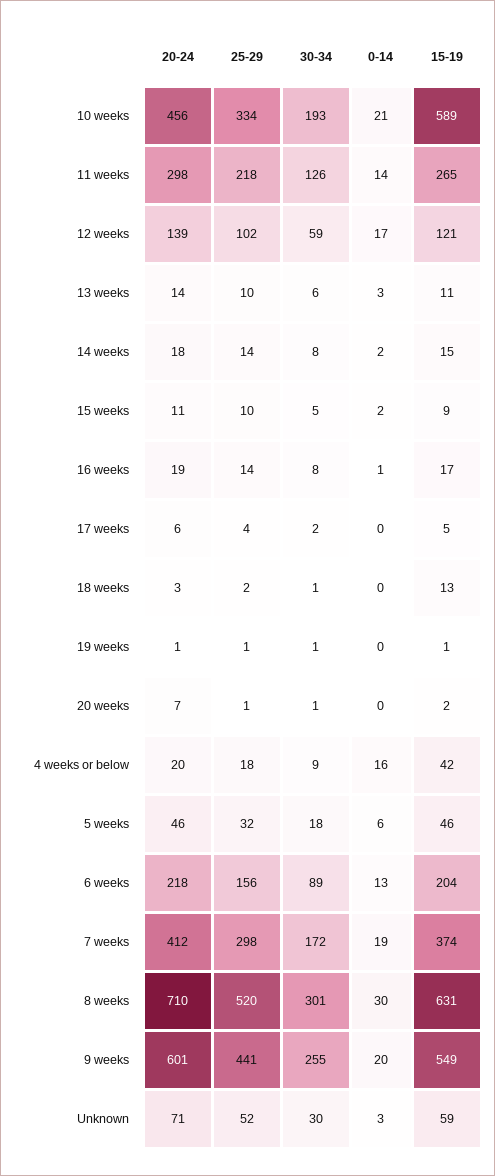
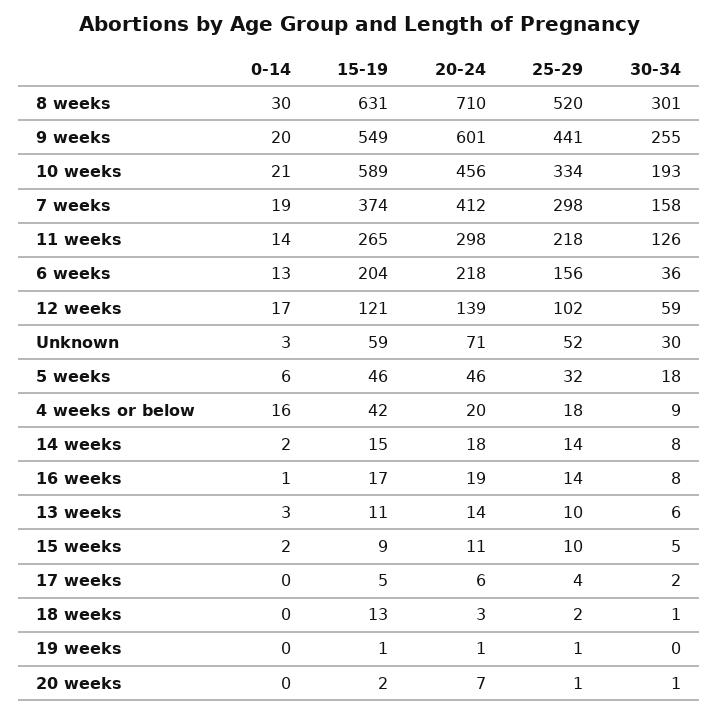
30-34, 19 weeks: 1 -> 0
30-34, 6 weeks: 89 -> 36
30-34, 7 weeks: 172 -> 158

